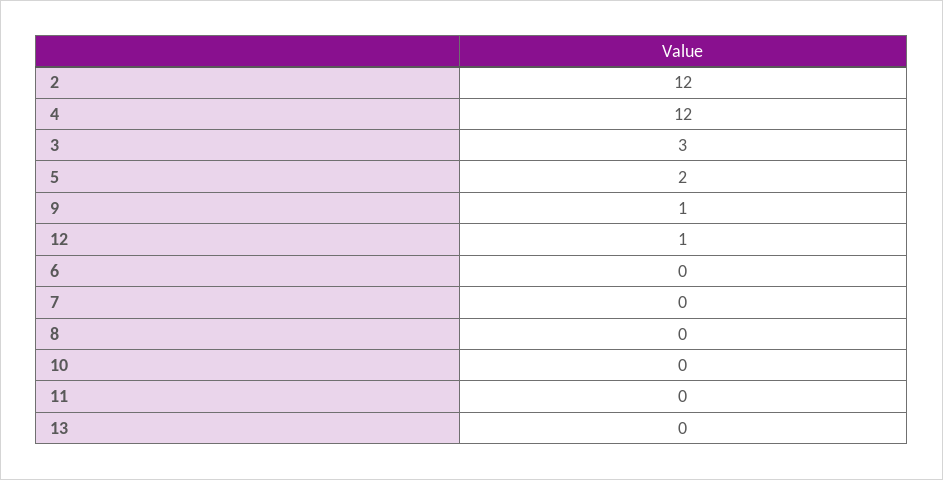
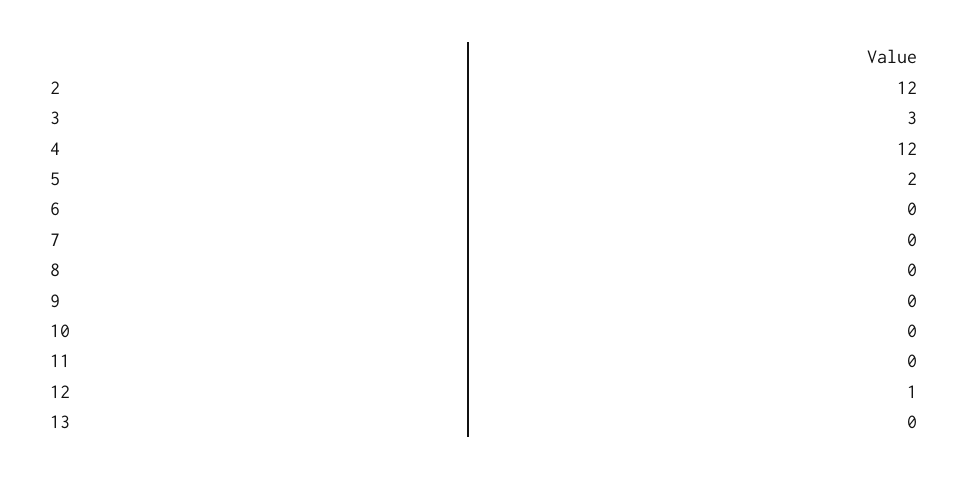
9: 1 -> 0

